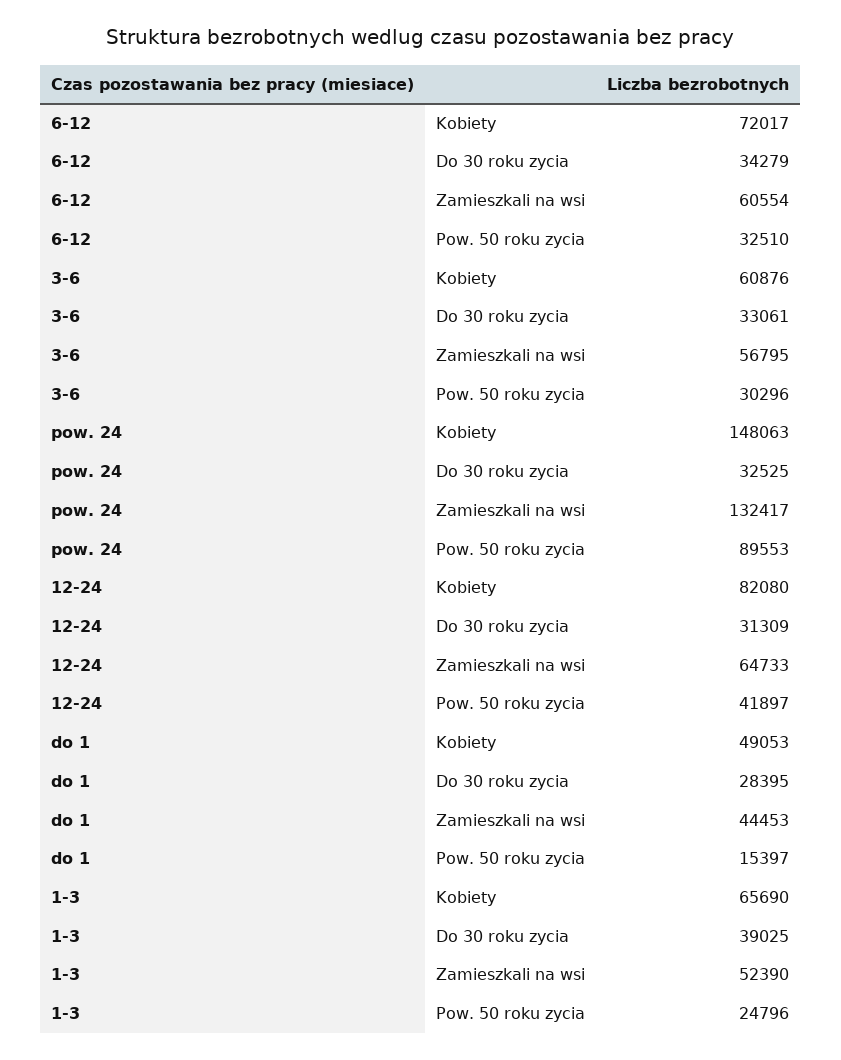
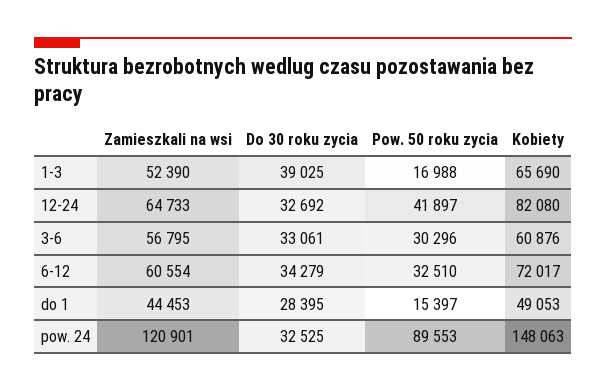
pow. 24, Zamieszkali na wsi: 132417 -> 120901
12-24, Do 30 roku zycia: 31309 -> 32692
1-3, Pow. 50 roku zycia: 24796 -> 16988

